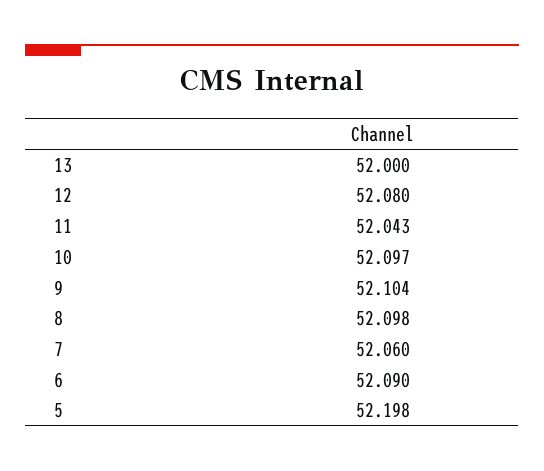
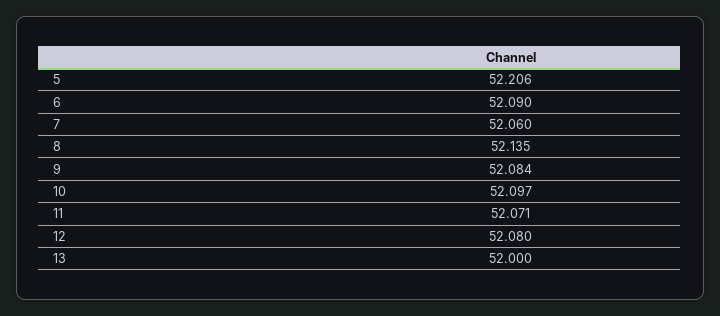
11: 52.043 -> 52.071
9: 52.104 -> 52.084
8: 52.098 -> 52.135
5: 52.198 -> 52.206

